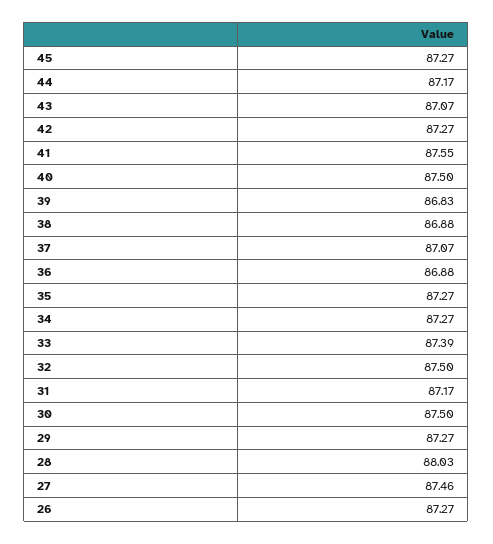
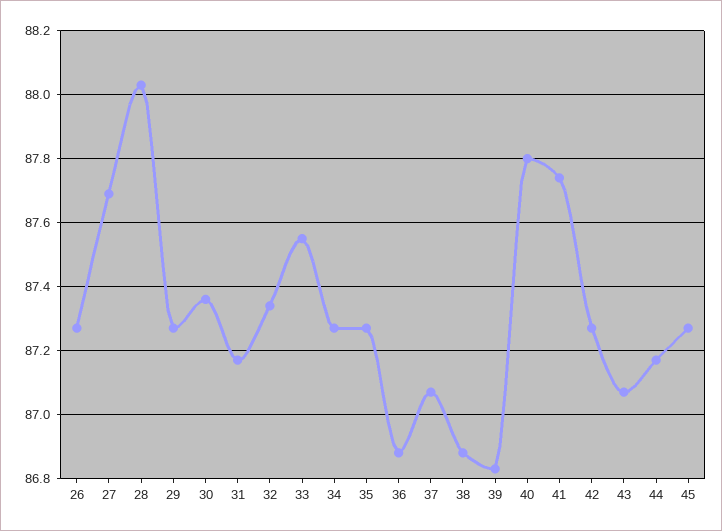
41: 87.55 -> 87.75
40: 87.5 -> 87.8
33: 87.39 -> 87.55
32: 87.5 -> 87.35
30: 87.5 -> 87.35
27: 87.46 -> 87.7

